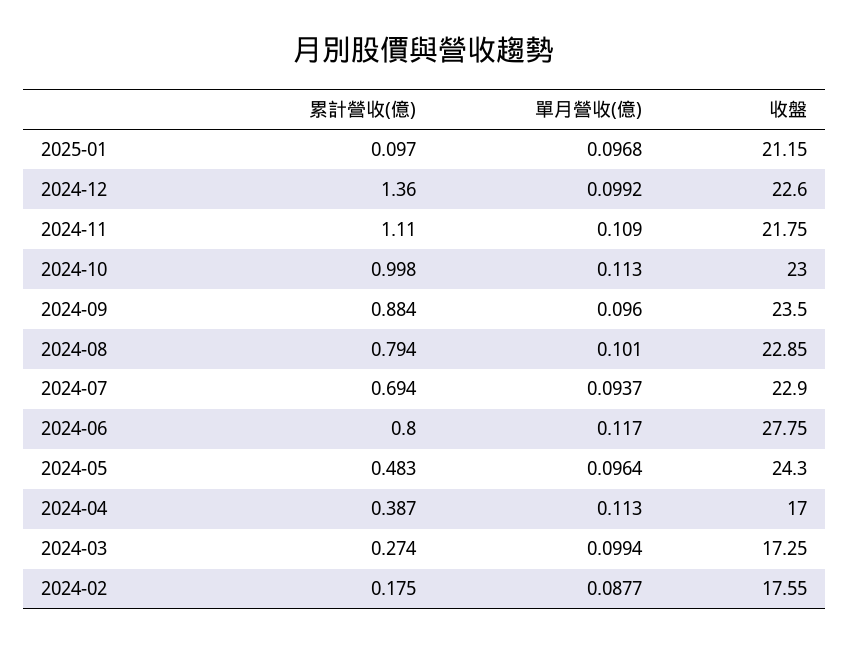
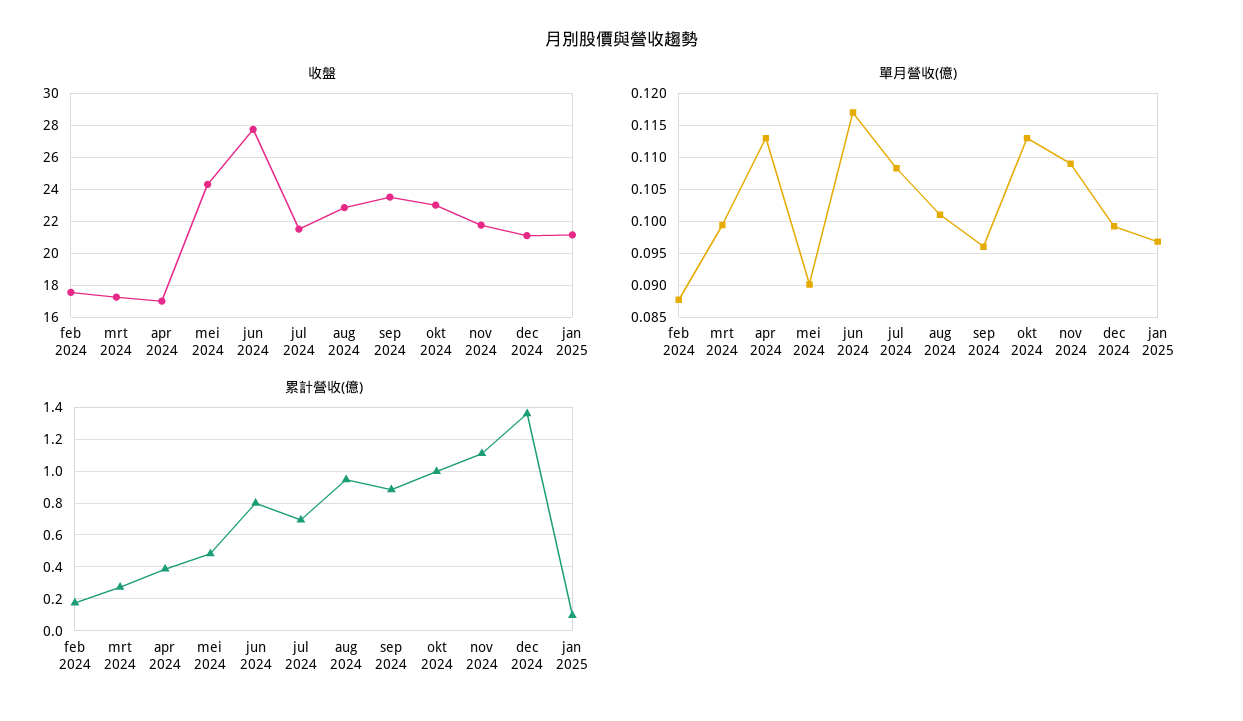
收盤, 2024-12: 22.6 -> 21
累計營收(億), 2024-08: 0.794 -> 0.95
單月營收(億), 2024-07: 0.0937 -> 0.108
收盤, 2024-07: 22.9 -> 21.5
單月營收(億), 2024-05: 0.0964 -> 0.09

